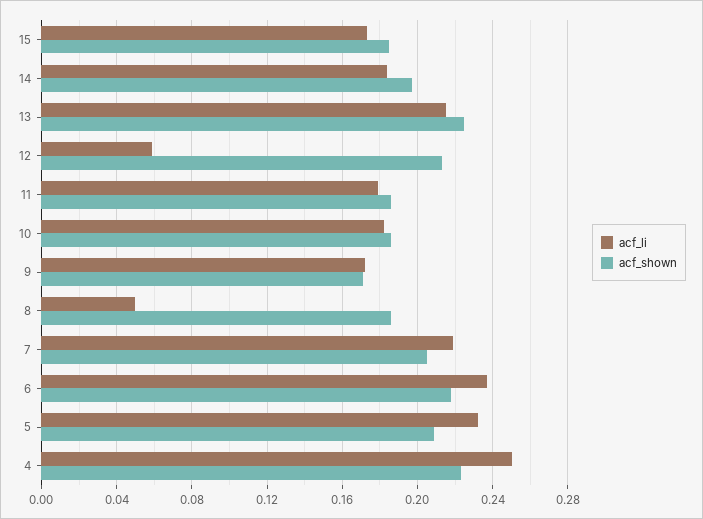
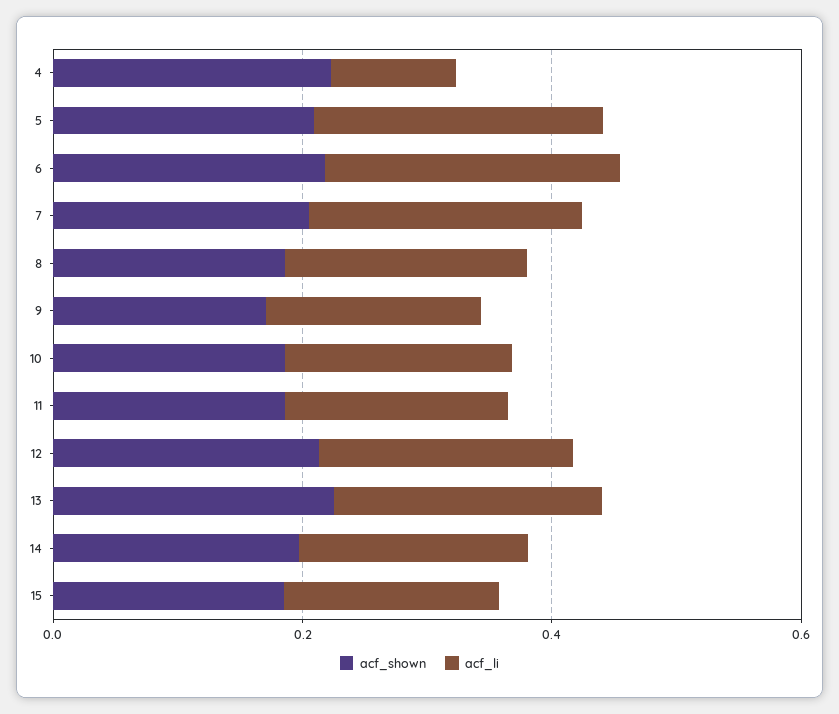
acf_li, 12: 0.06 -> 0.2
acf_li, 8: 0.05 -> 0.2
acf_li, 4: 0.25 -> 0.1

